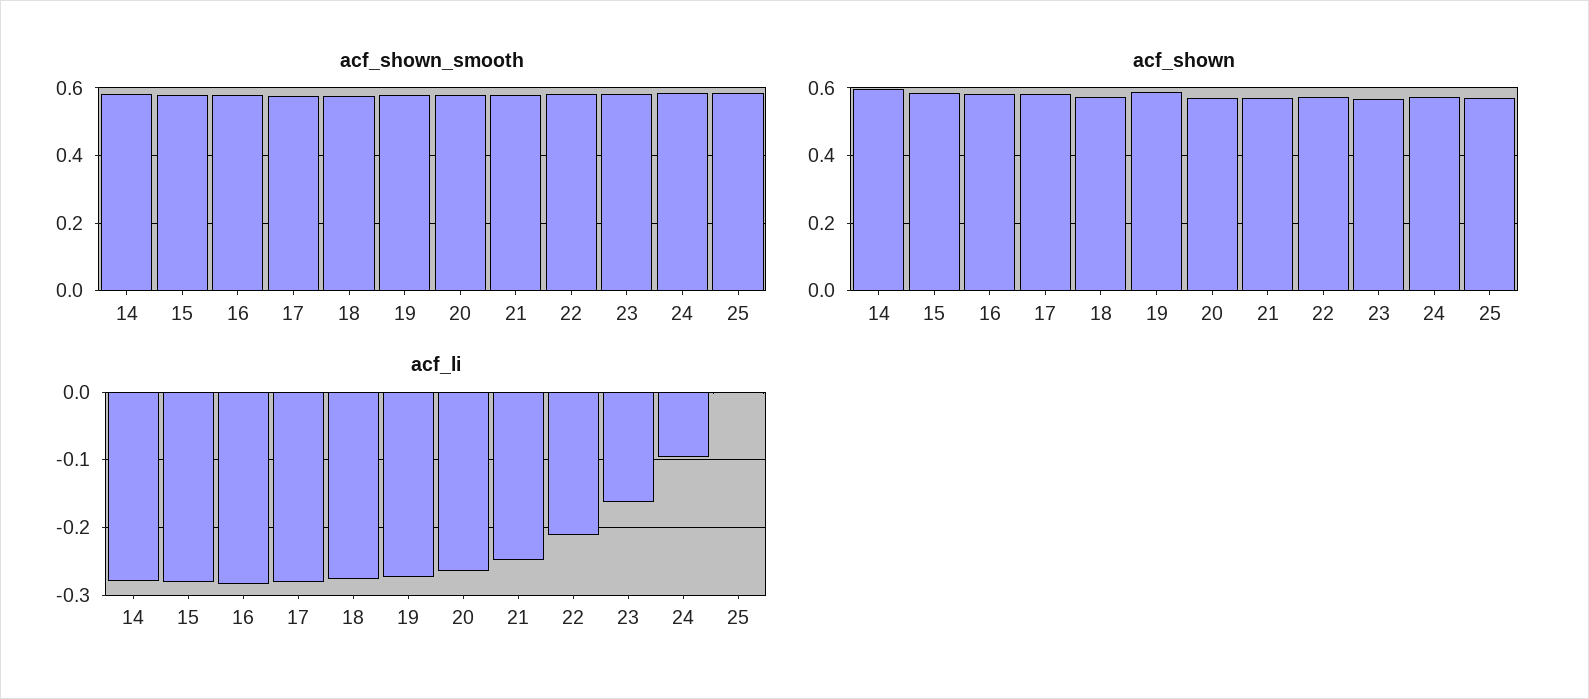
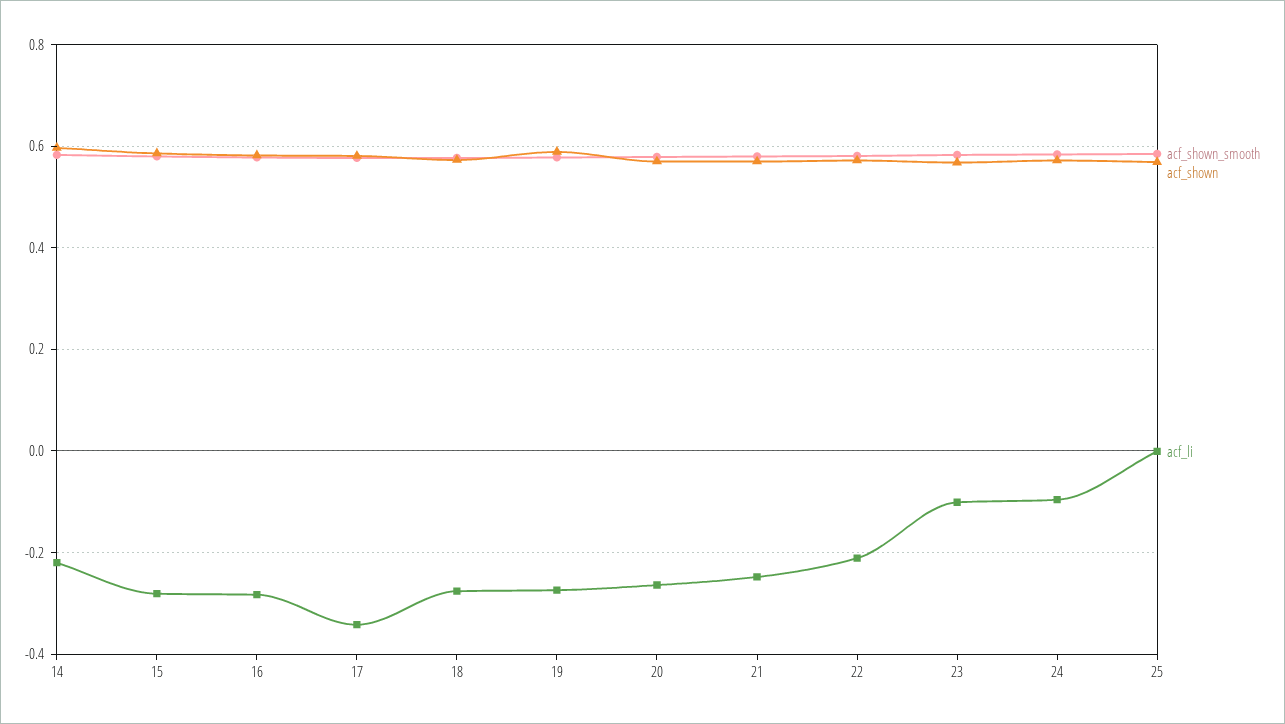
acf_li, 14: -0.28 -> -0.22
acf_li, 17: -0.28 -> -0.34
acf_li, 23: -0.16 -> -0.1

